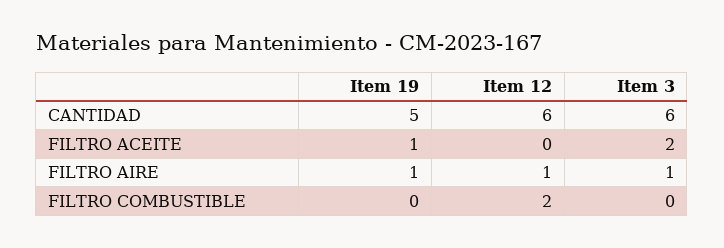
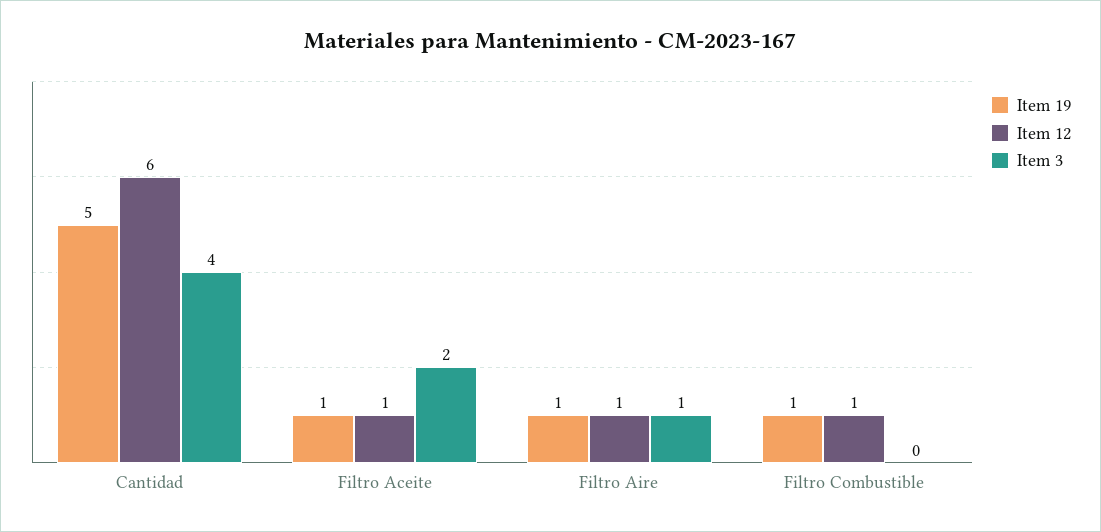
Item 3, CANTIDAD: 6 -> 4
Item 12, FILTRO ACEITE: 0 -> 1
Item 19, FILTRO COMBUSTIBLE: 0 -> 1
Item 12, FILTRO COMBUSTIBLE: 2 -> 1

